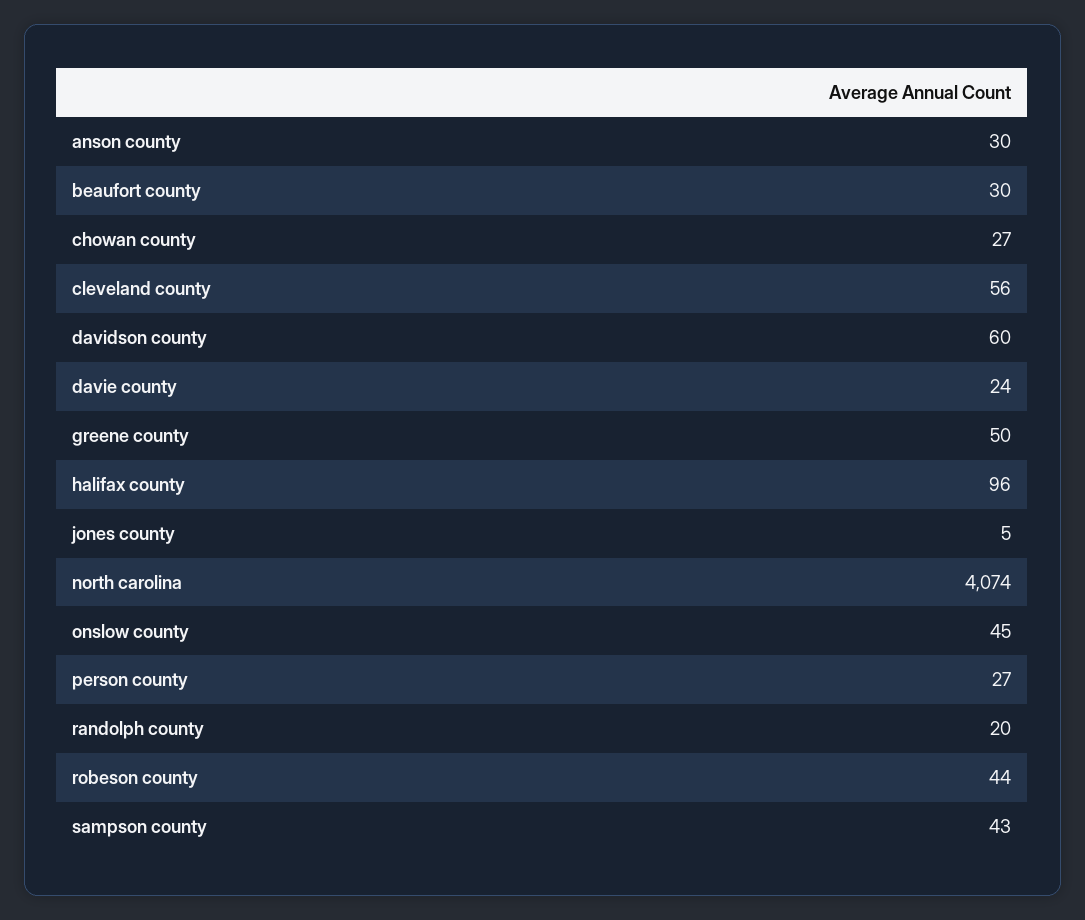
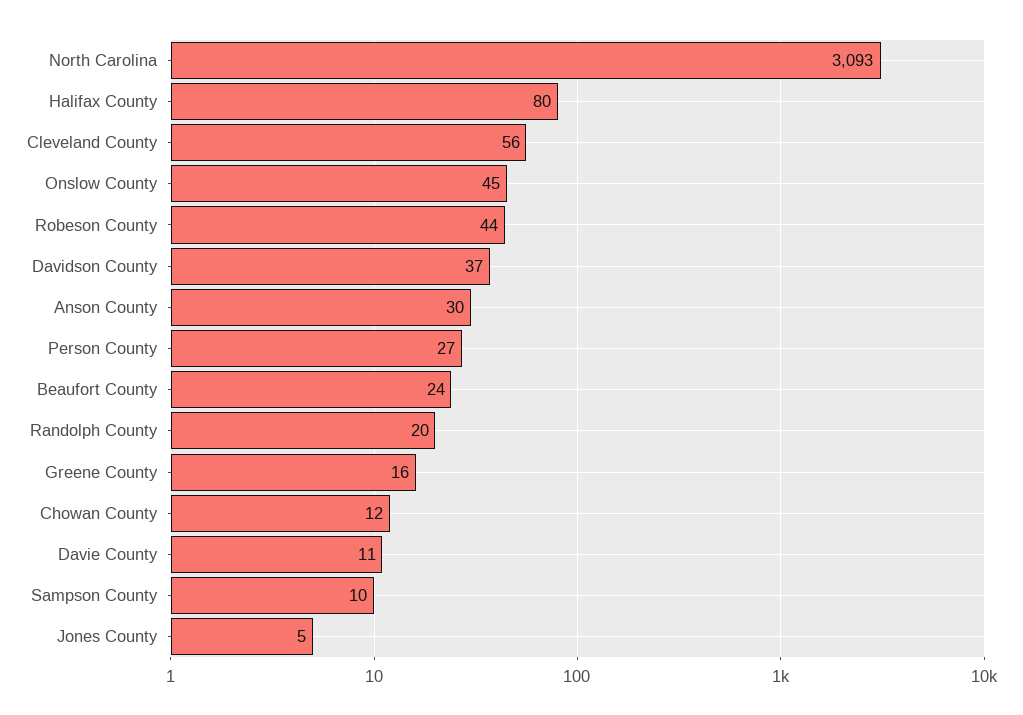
beaufort county: 30 -> 24
chowan county: 27 -> 12
davidson county: 60 -> 37
davie county: 24 -> 11
greene county: 50 -> 16
halifax county: 96 -> 80
north carolina: 4074 -> 3093
sampson county: 43 -> 10

